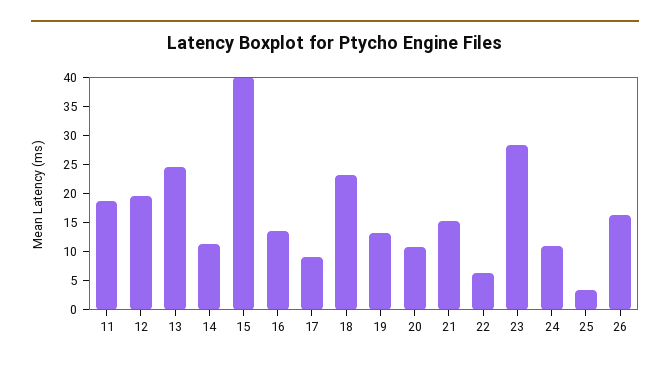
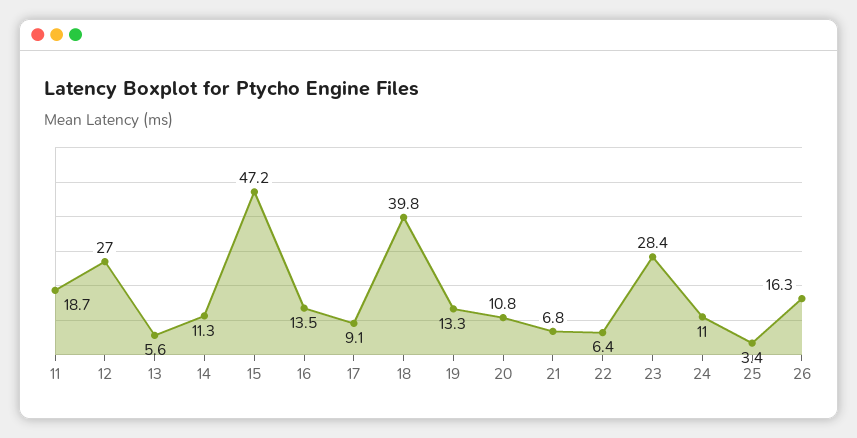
12: 20 -> 27
13: 25 -> 5.6
15: 40 -> 47.2
18: 22.5 -> 39.8
21: 15 -> 6.8

